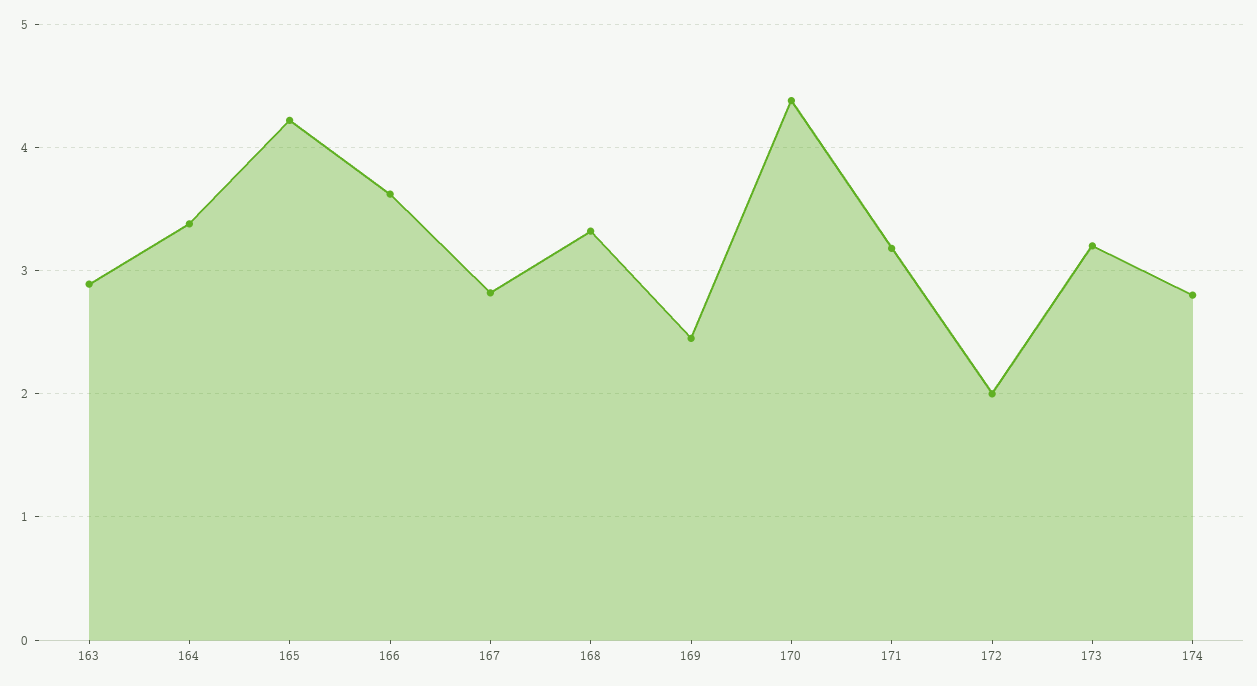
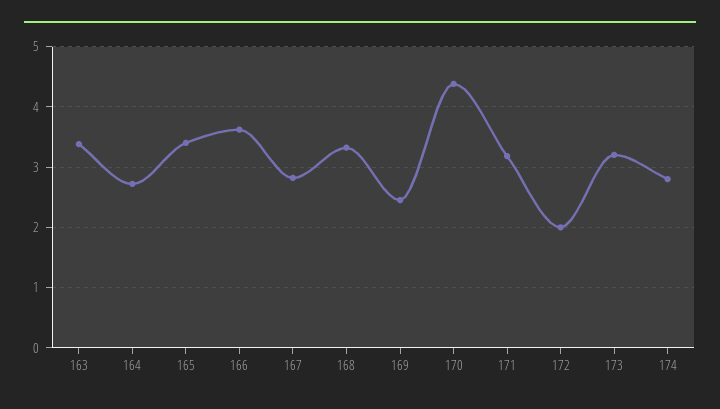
163: 2.9 -> 3.4
164: 3.4 -> 2.7
165: 4.2 -> 3.4

